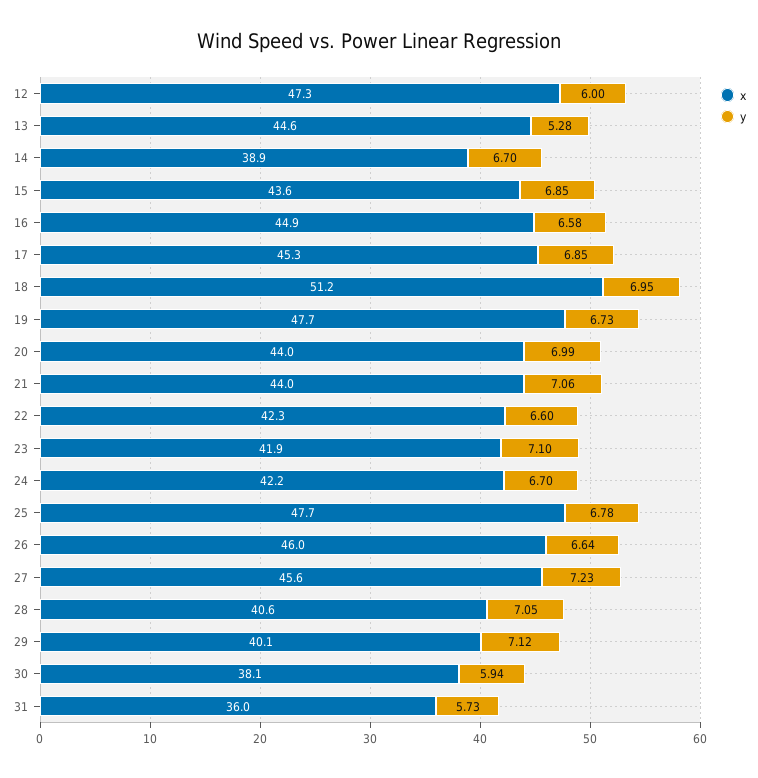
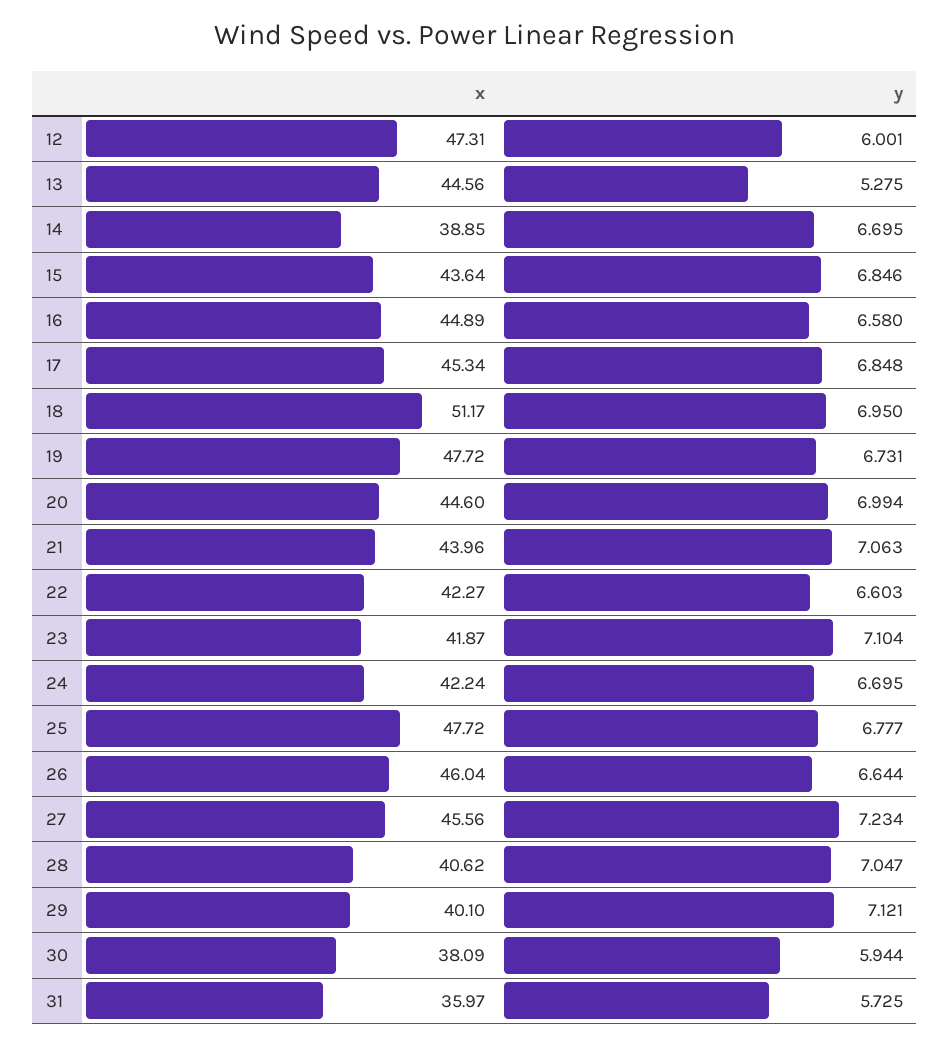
x, 20: 44 -> 44.6

